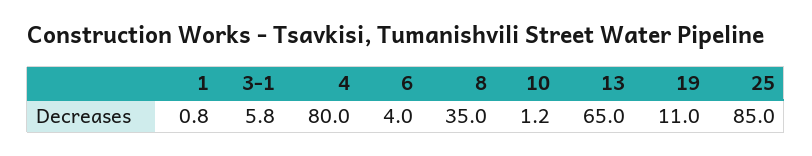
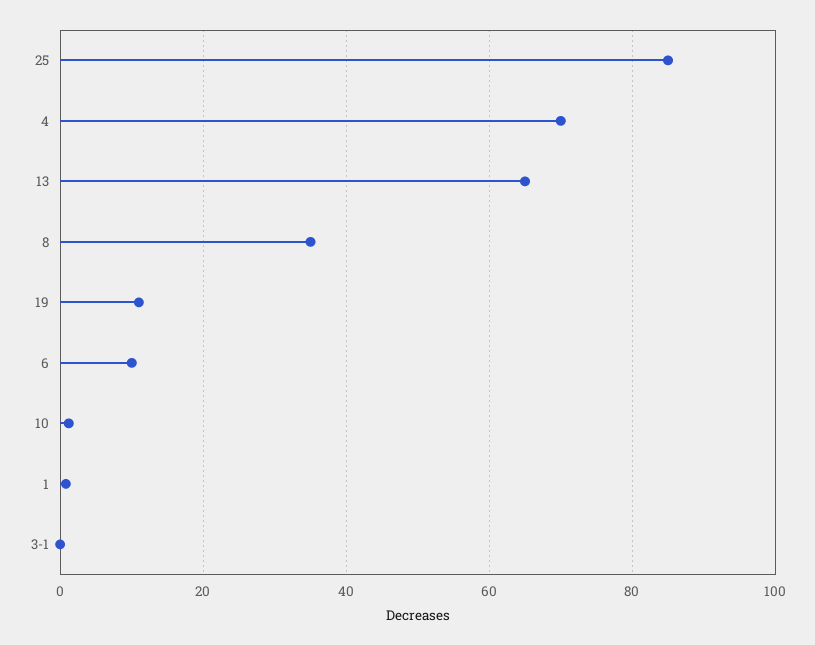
3-1: 5.8 -> 0
4: 80 -> 70
6: 4 -> 10

